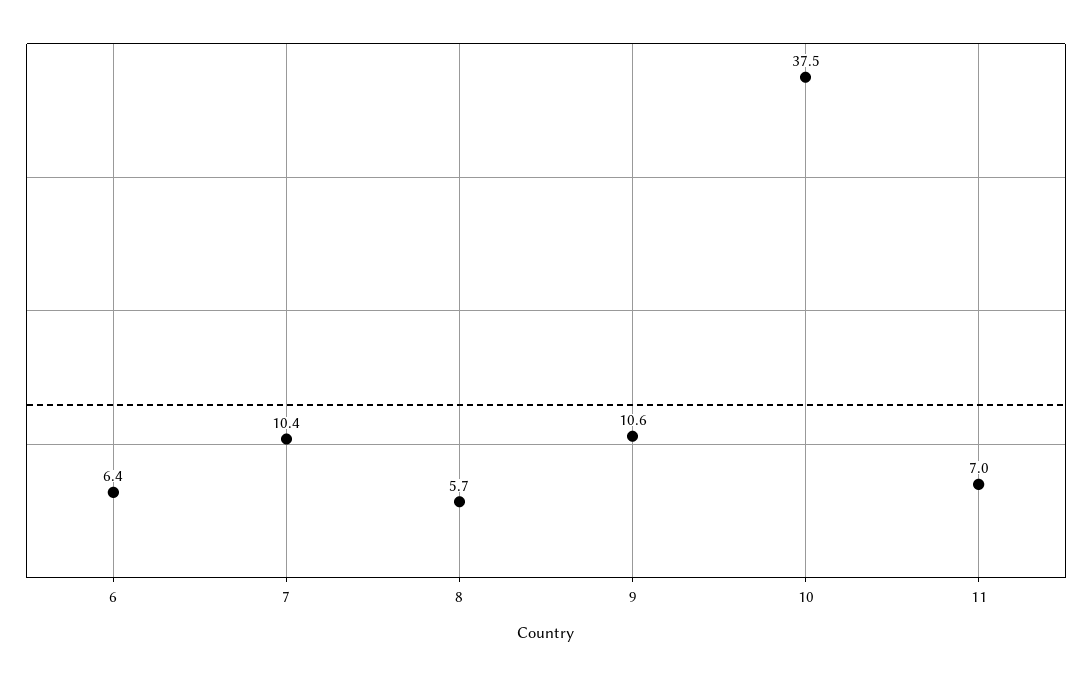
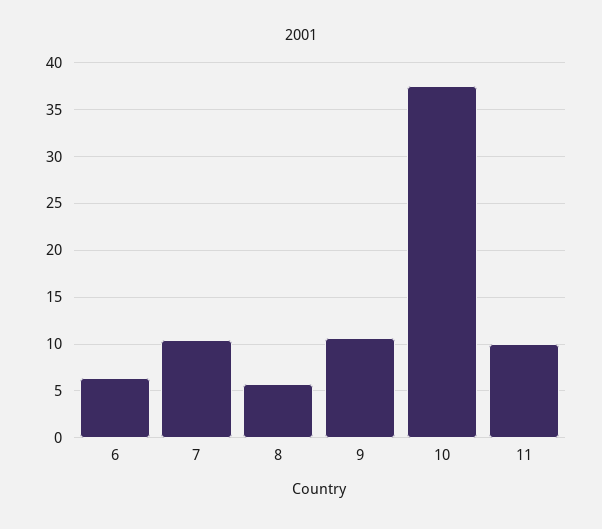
11: 7 -> 10

